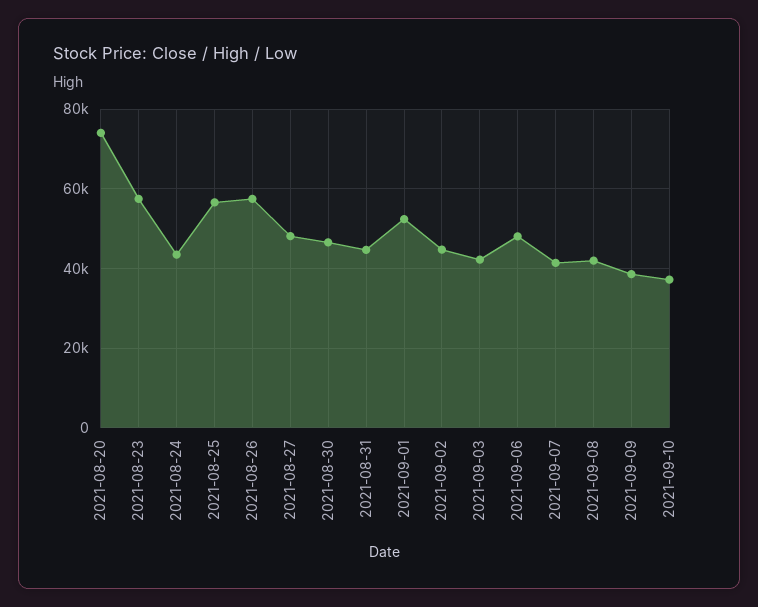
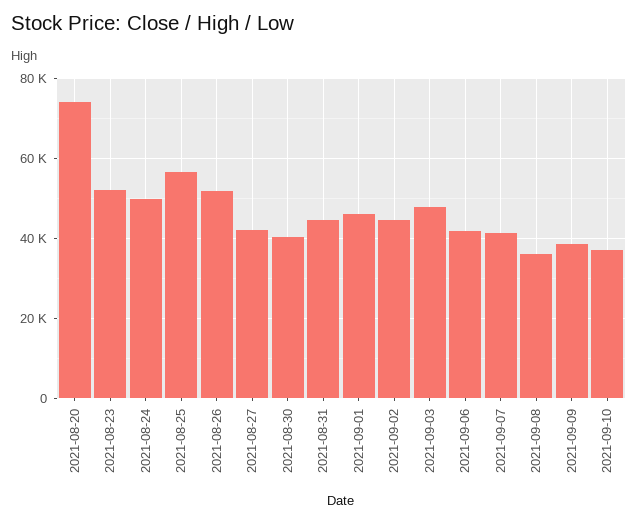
2021-08-23: 58000 -> 52000
2021-08-24: 44000 -> 50000
2021-08-26: 58000 -> 52000
2021-08-27: 48000 -> 42000
2021-08-30: 46000 -> 40000
2021-09-01: 52000 -> 46000
2021-09-03: 42000 -> 48000
2021-09-06: 48000 -> 42000
2021-09-08: 42000 -> 36000

